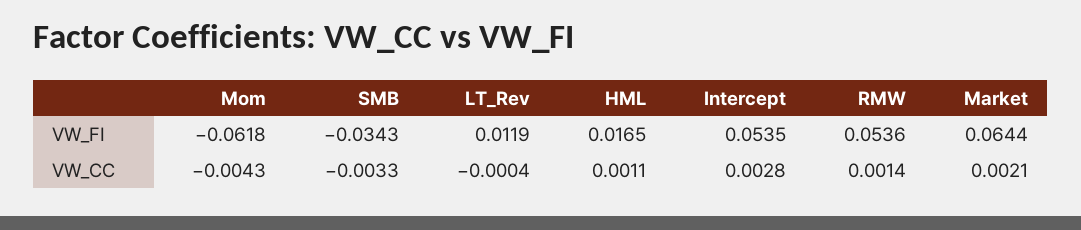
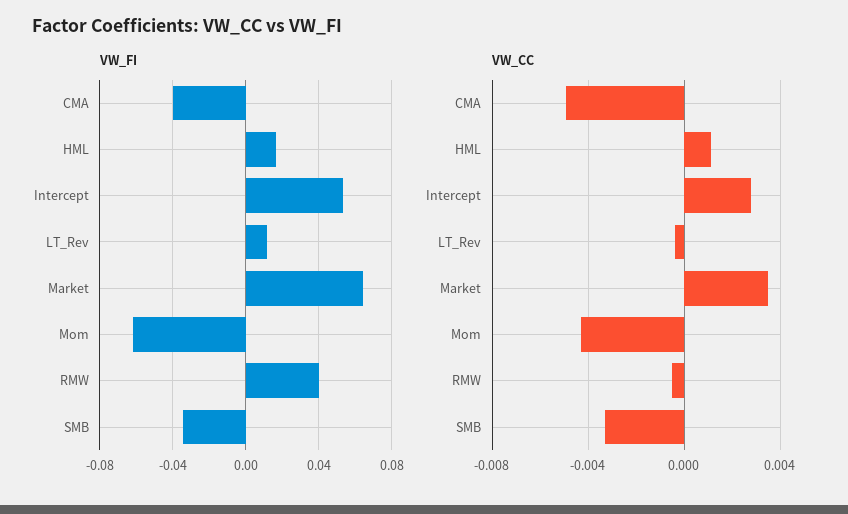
VW_FI, RMW: 0.0536 -> 0.04
VW_CC, RMW: 0.0014 -> -0.0005
VW_CC, Market: 0.0021 -> 0.0035
VW_FI, CMA: none -> -0.04
VW_CC, CMA: none -> -0.005

